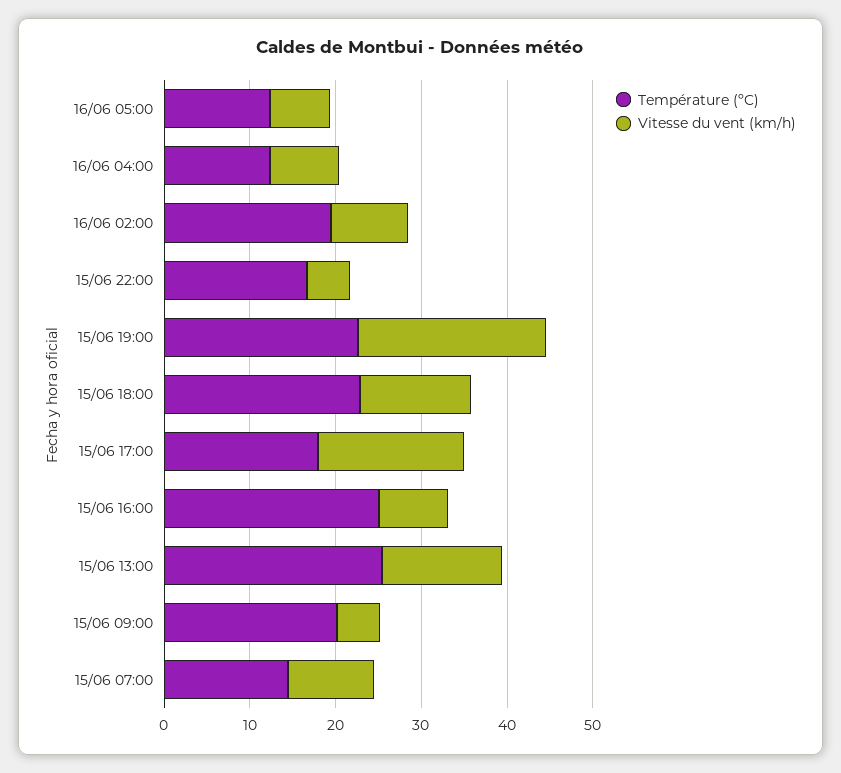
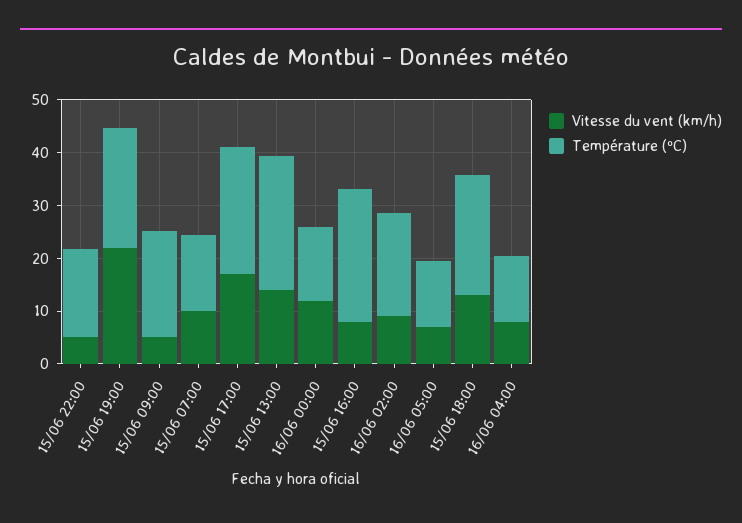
Température (ºC), 15/06 17:00: 18 -> 24
Vitesse du vent (km/h), 16/06 00:00: none -> 12
Température (ºC), 16/06 00:00: none -> 14

